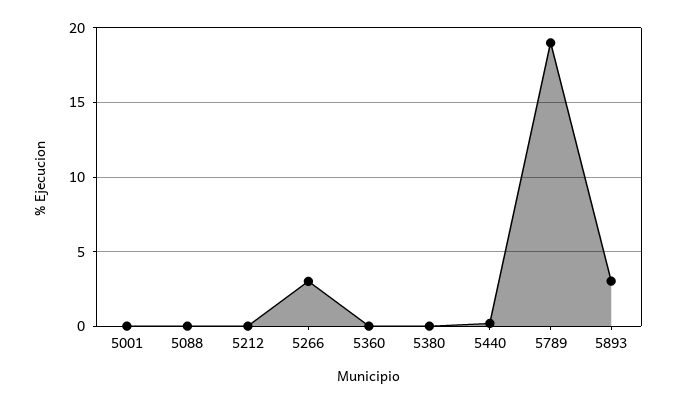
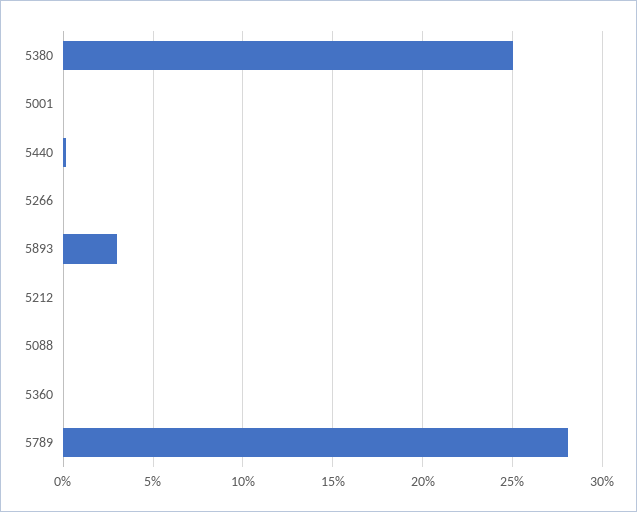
5266: 3 -> 0
5380: 0 -> 25
5789: 19 -> 28

